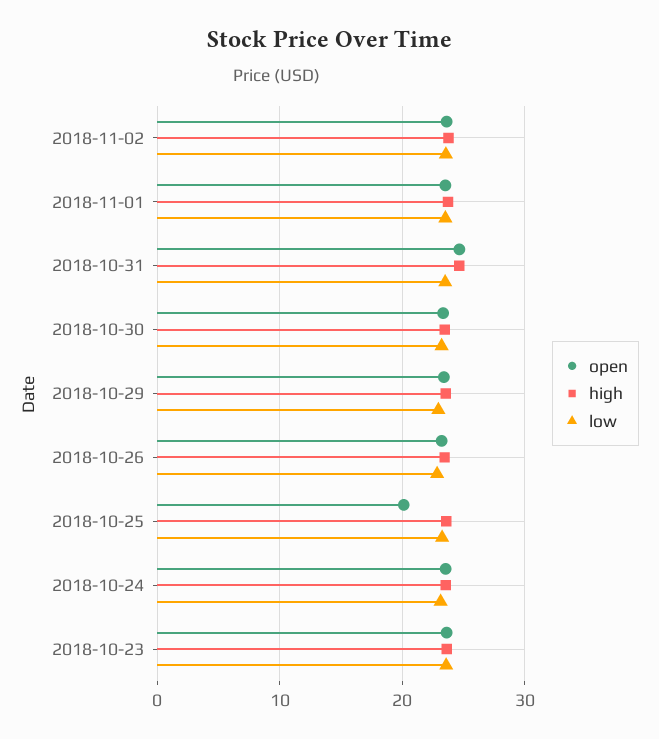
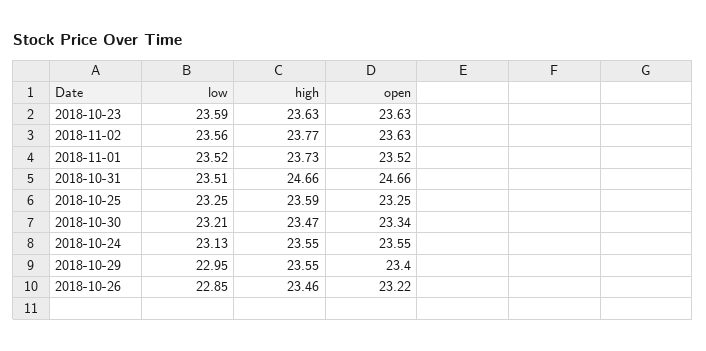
open, 2018-10-25: 20 -> 23.25

